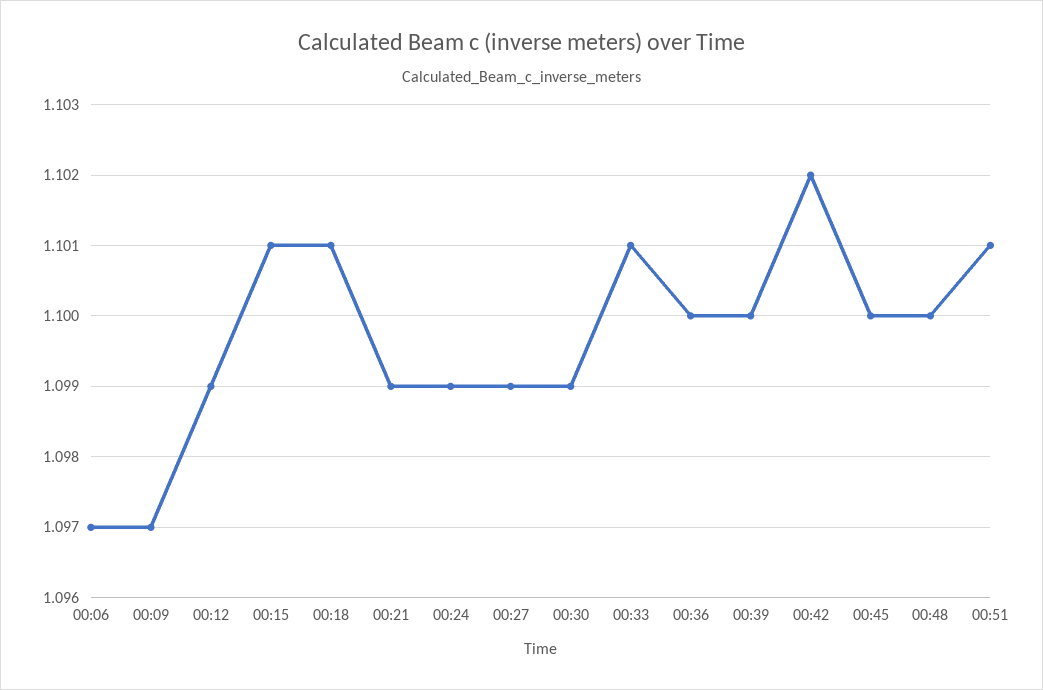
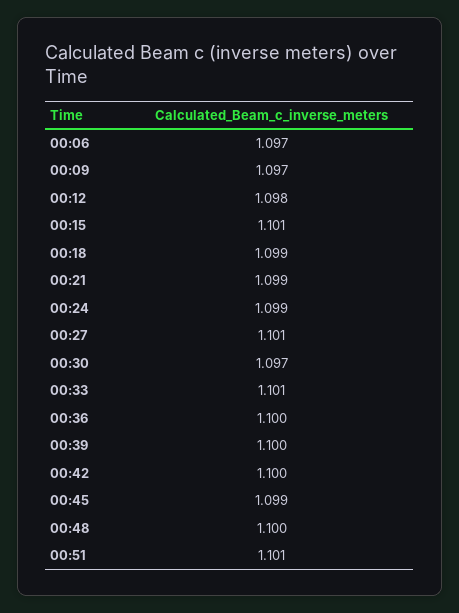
00:12: 1.099 -> 1.098
00:18: 1.101 -> 1.099
00:27: 1.099 -> 1.101
00:30: 1.099 -> 1.097
00:42: 1.102 -> 1.1
00:45: 1.1 -> 1.099

